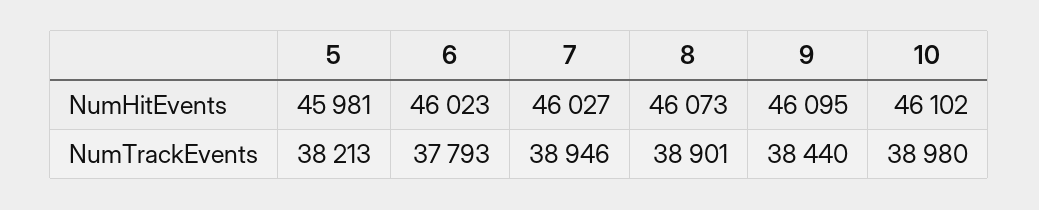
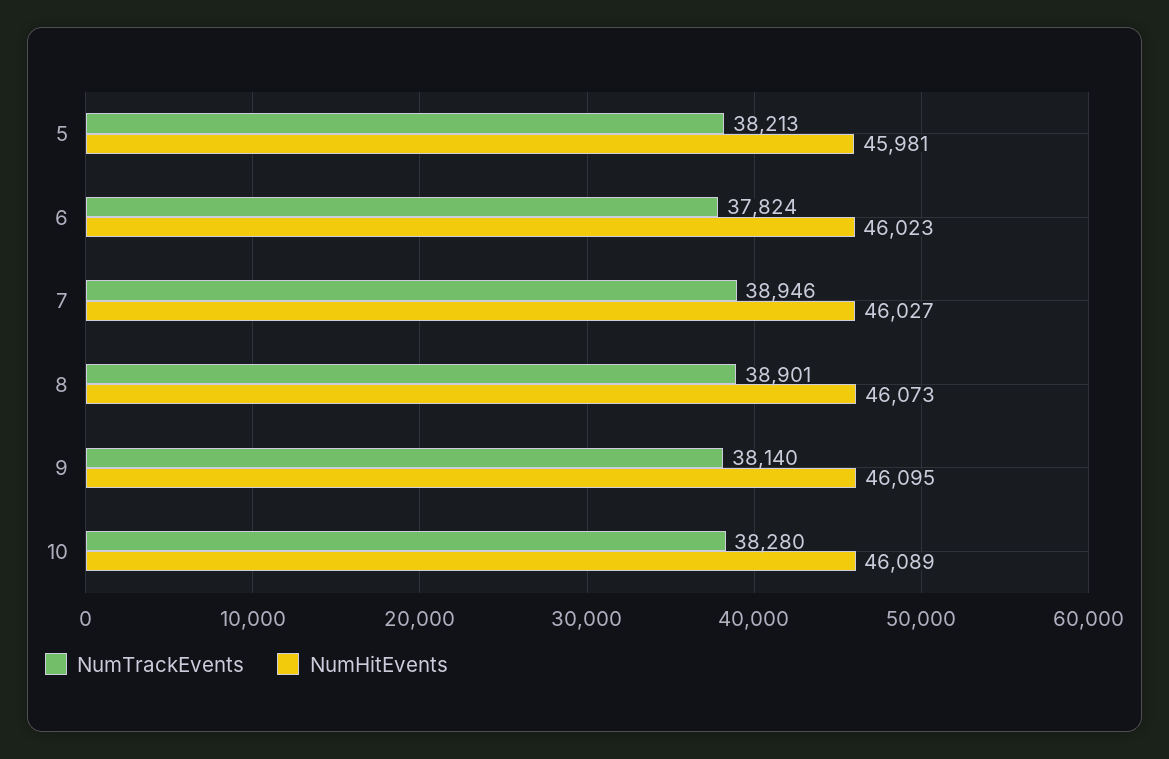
NumHitEvents, 10: 46102 -> 46089
NumTrackEvents, 6: 37793 -> 37824
NumTrackEvents, 9: 38440 -> 38140
NumTrackEvents, 10: 38980 -> 38280

